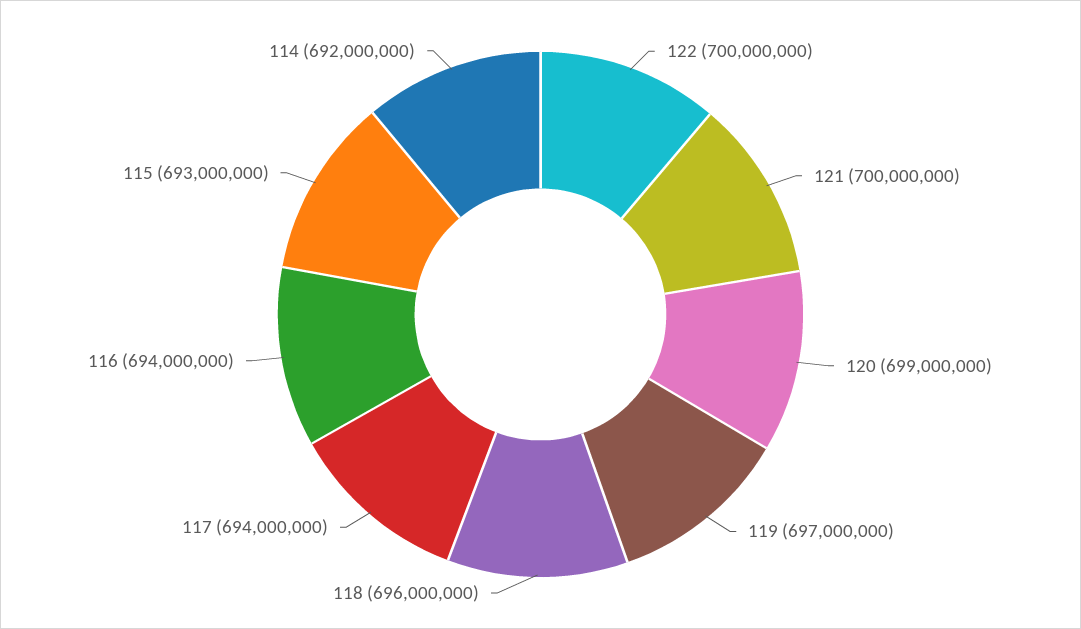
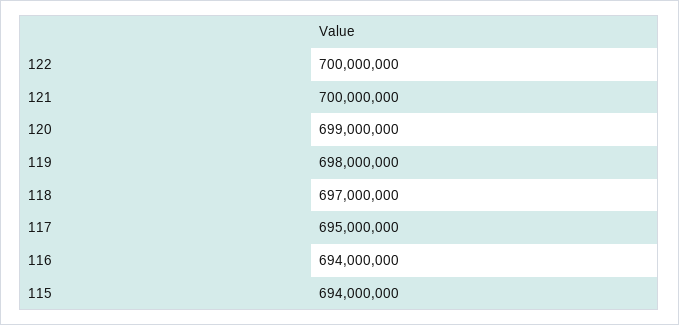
119: 697000000 -> 698000000
118: 696000000 -> 697000000
117: 694000000 -> 695000000
115: 693000000 -> 694000000
114: 692000000 -> none

